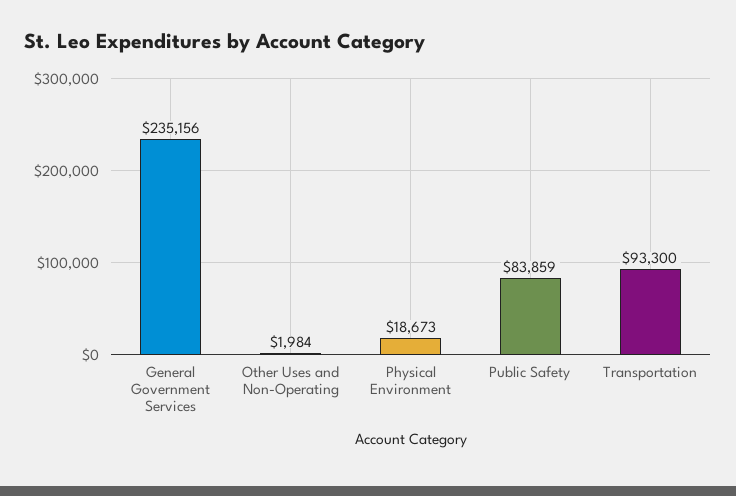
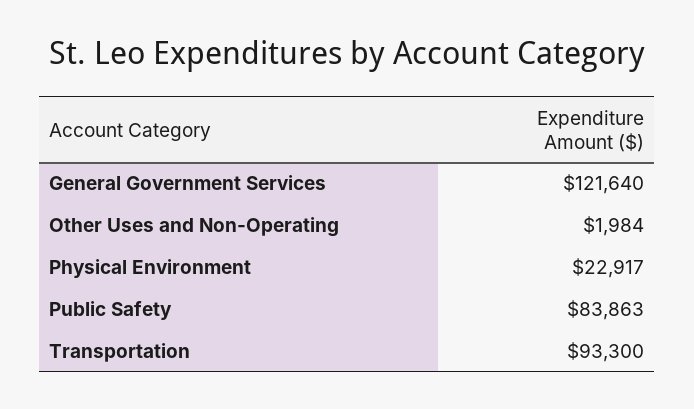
General Government Services: 235156 -> 121640
Physical Environment: 18673 -> 22917
Public Safety: 83859 -> 83863

